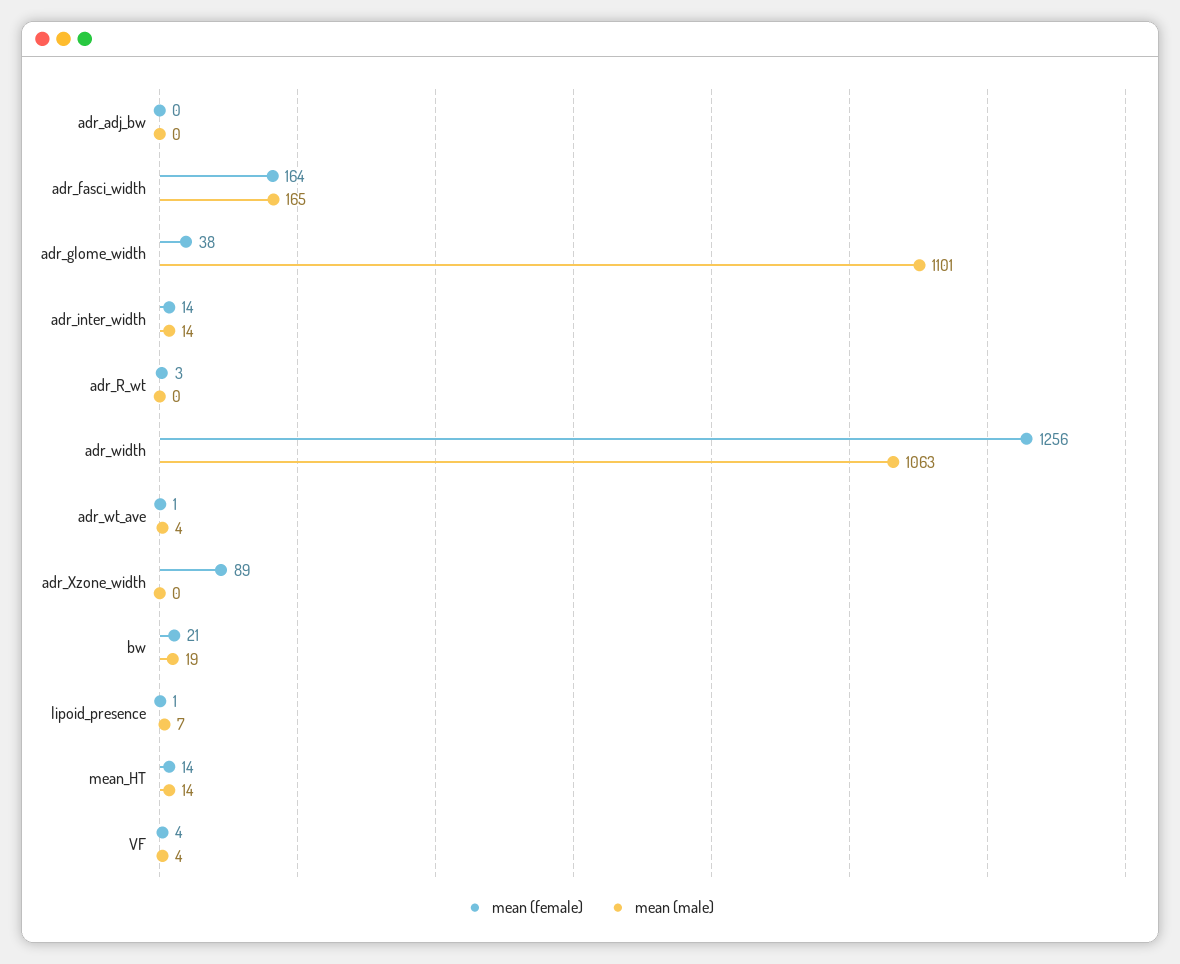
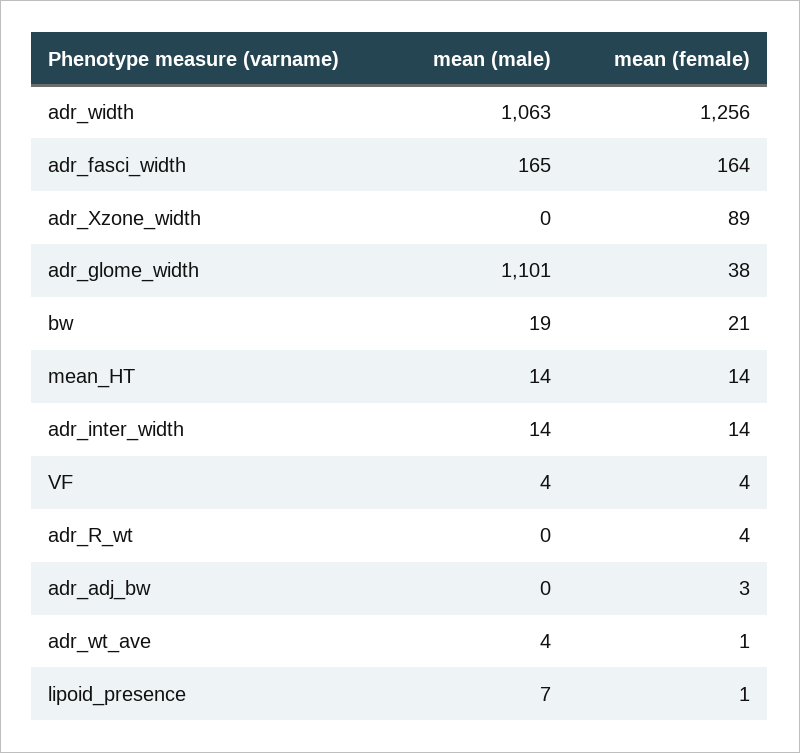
mean (female), adr_adj_bw: 0 -> 3
mean (female), adr_R_wt: 3 -> 4

